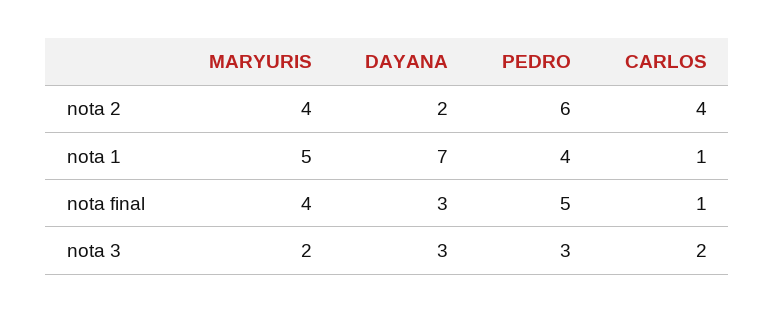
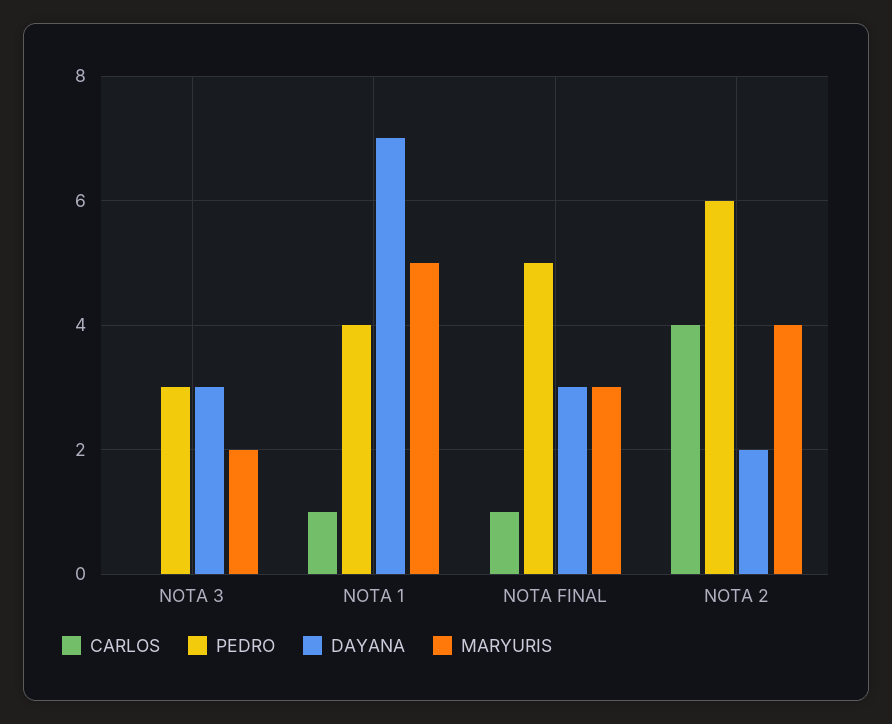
MARYURIS, nota final: 4 -> 3
CARLOS, nota 3: 2 -> 0

